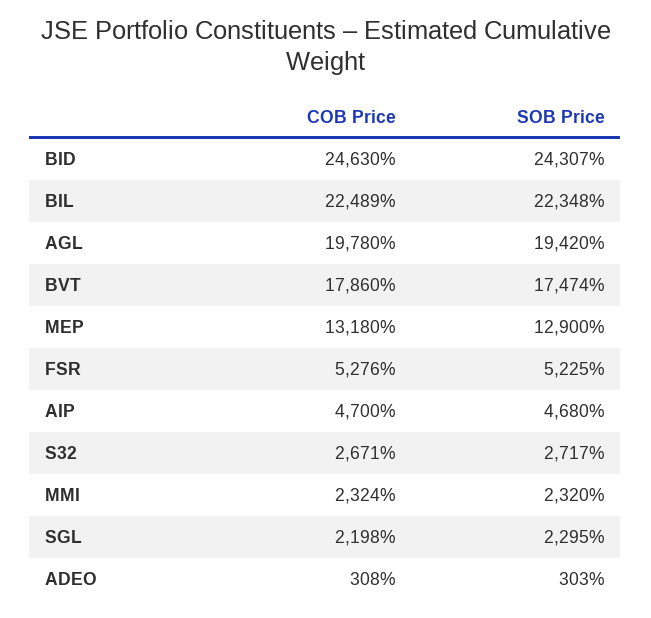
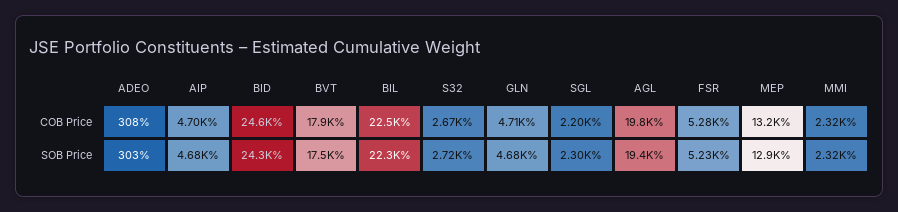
COB Price, GLN: none -> 4710
SOB Price, GLN: none -> 4680

